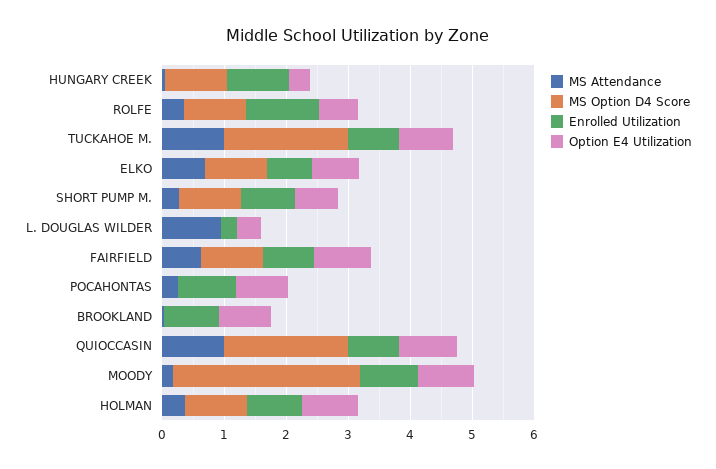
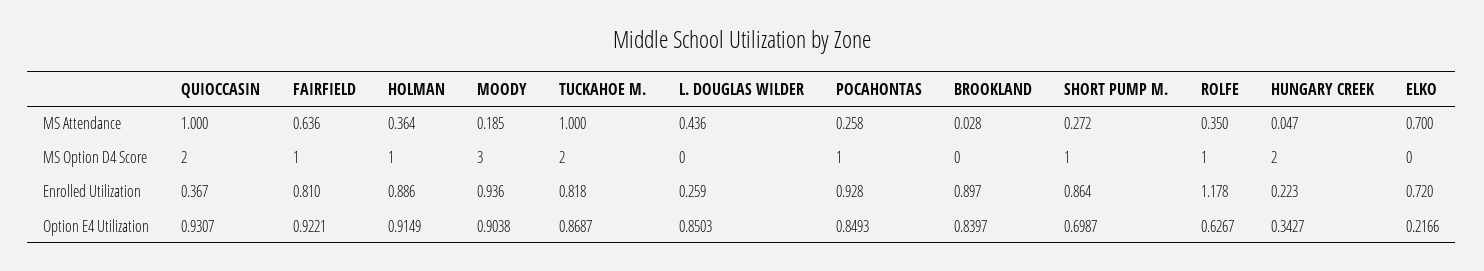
MS Option D4 Score, HUNGARY CREEK: 1 -> 2
Enrolled Utilization, HUNGARY CREEK: 1 -> 0.223
MS Option D4 Score, ELKO: 1 -> 0
Option E4 Utilization, ELKO: 0.8 -> 0.2166
MS Attendance, L. DOUGLAS WILDER: 1 -> 0.436
Option E4 Utilization, L. DOUGLAS WILDER: 0.4 -> 0.8503
MS Option D4 Score, POCAHONTAS: 0 -> 1
Enrolled Utilization, QUIOCCASIN: 0.8 -> 0.367

